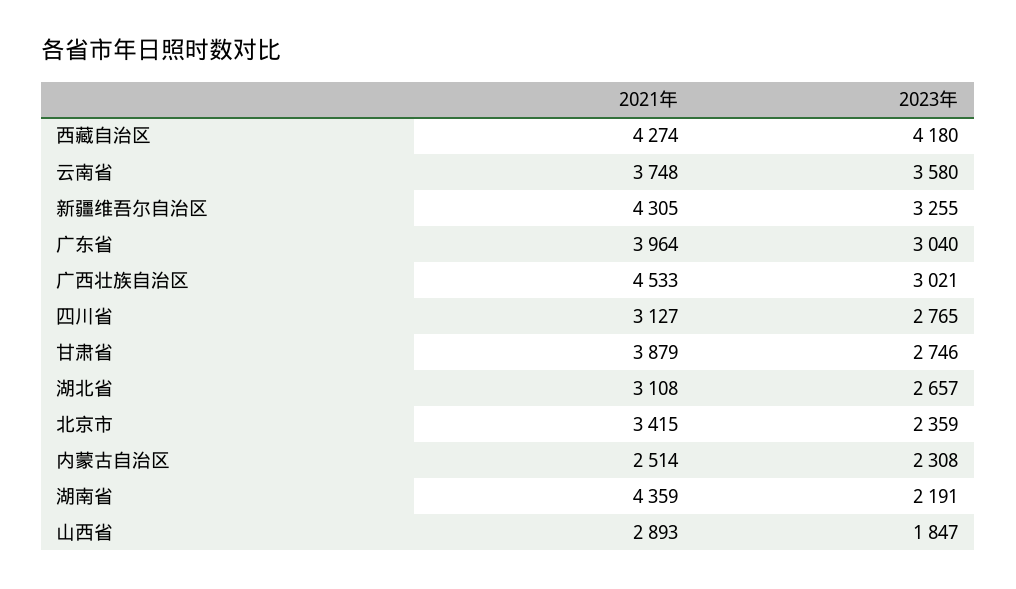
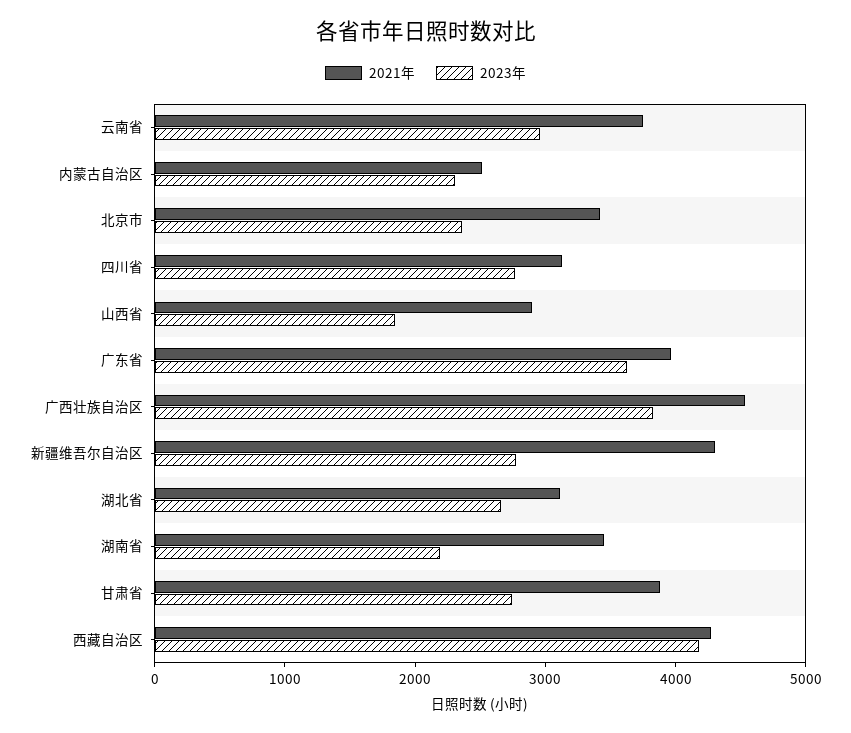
2023年, 云南省: 3580 -> 3000
2023年, 新疆维吾尔自治区: 3255 -> 2800
2023年, 广东省: 3040 -> 3600
2023年, 广西壮族自治区: 3021 -> 3800
2021年, 湖南省: 4359 -> 3400

